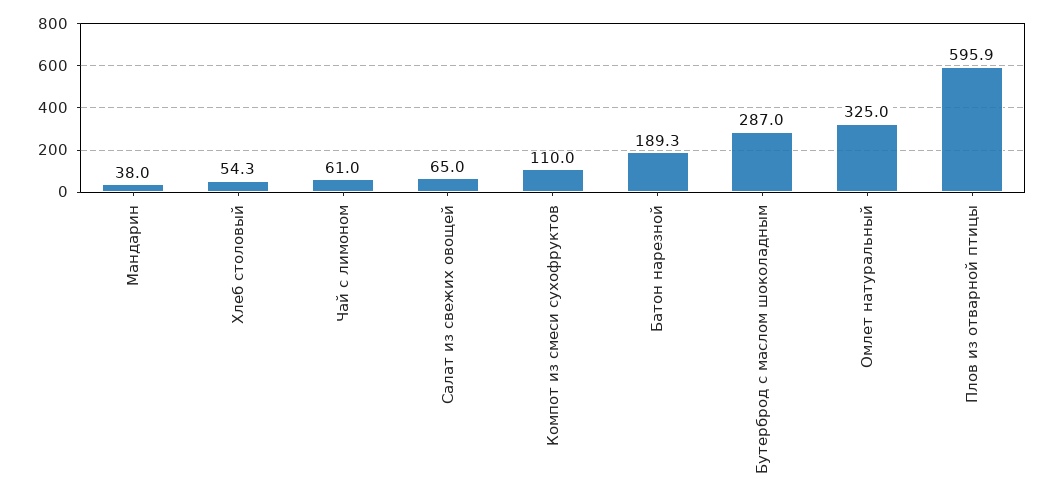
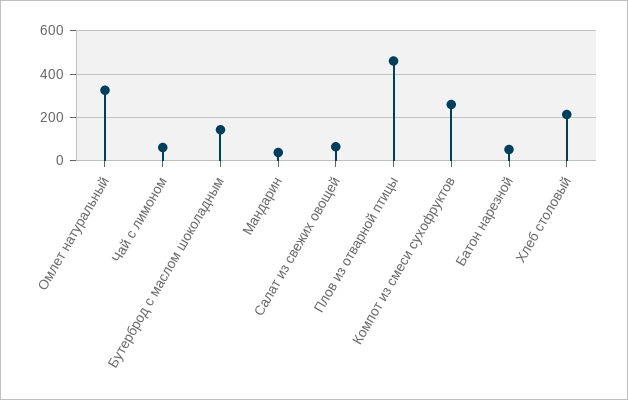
Хлеб столовый: 54.3 -> 200
Компот из смеси сухофруктов: 110 -> 250
Батон нарезной: 189.3 -> 50
Бутерброд с маслом шоколадным: 287 -> 150
Плов из отварной птицы: 595.9 -> 450

